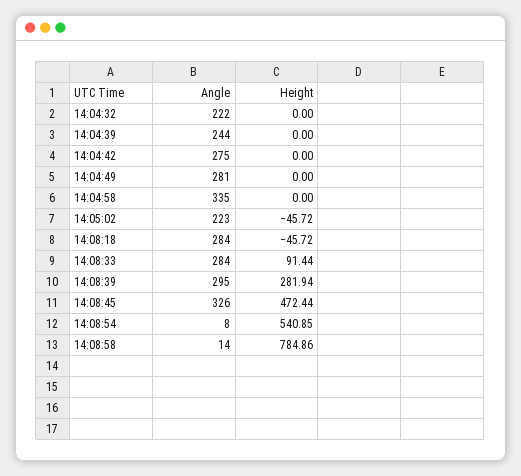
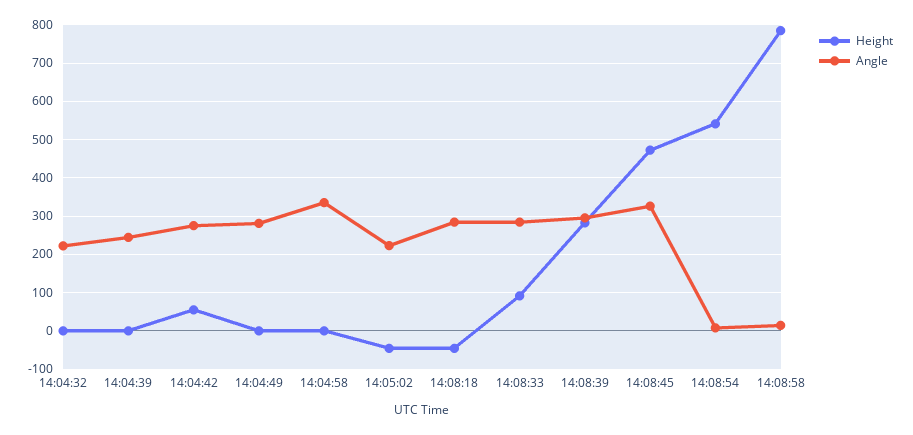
Height, 14:04:42: 0 -> 60

